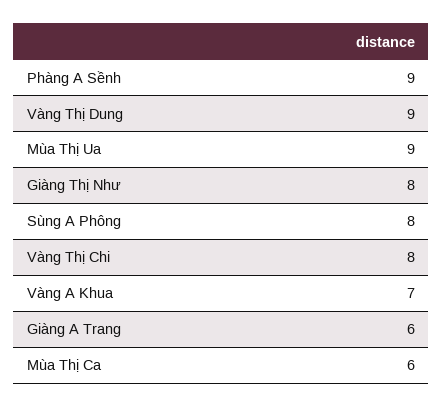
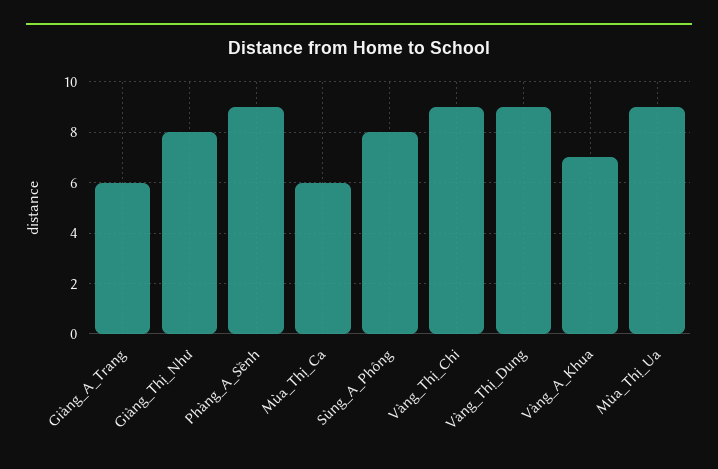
Vàng Thị Chi: 8 -> 9

